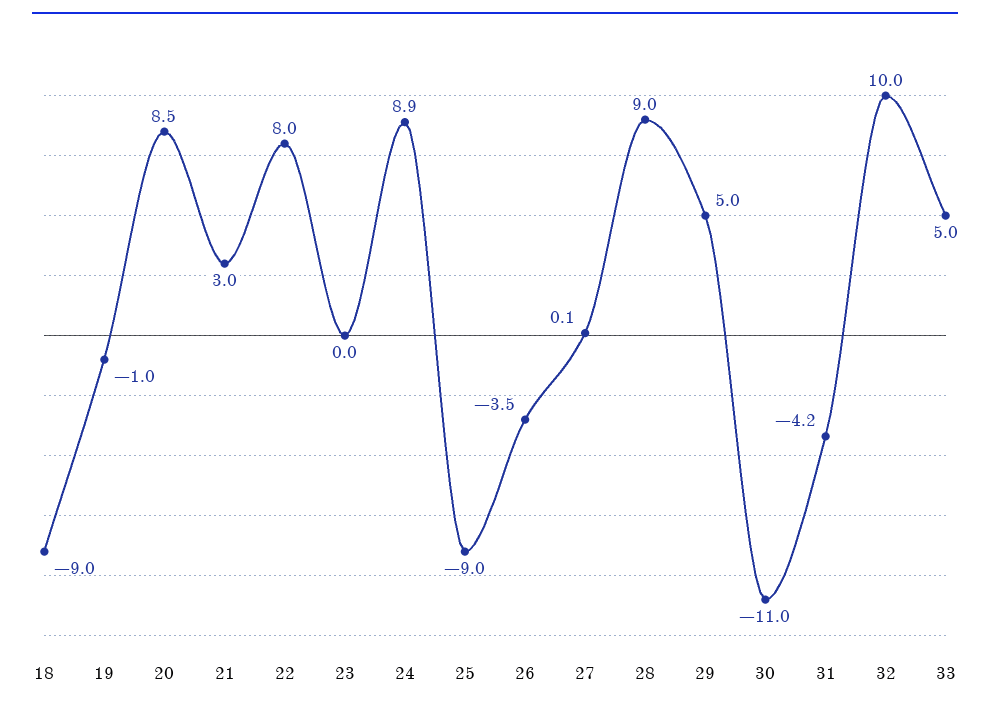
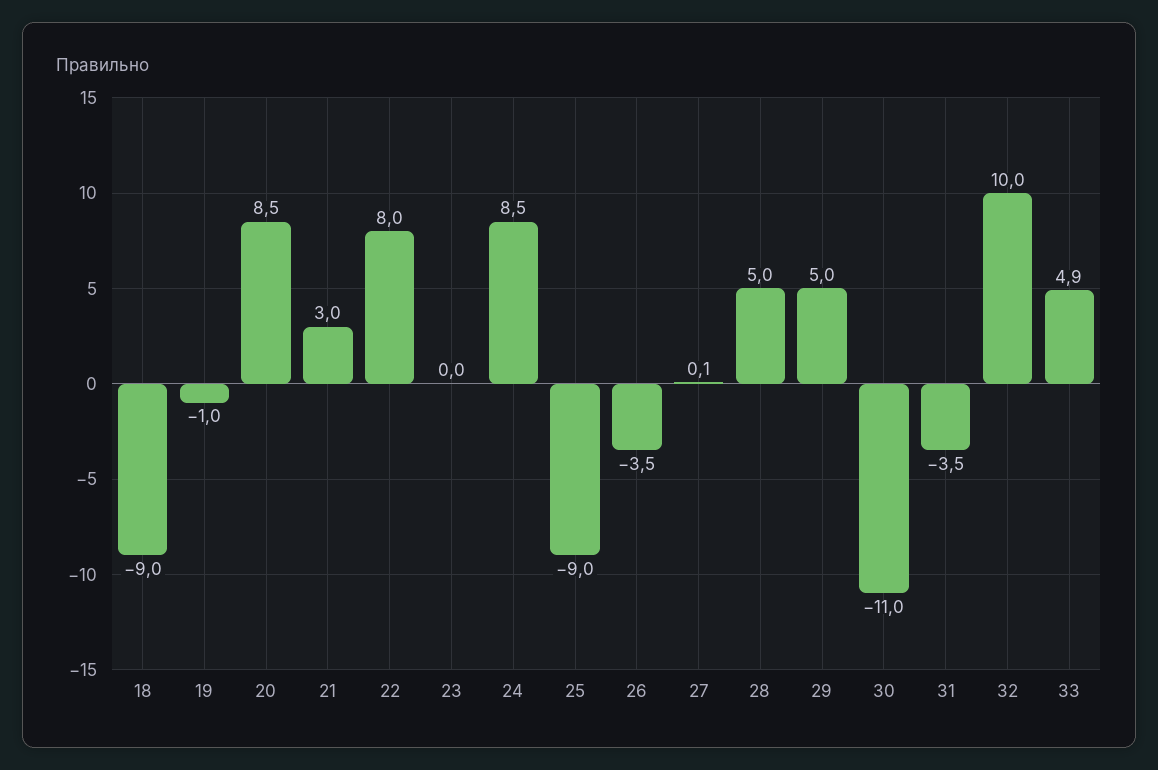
24: 8.9 -> 8.5
28: 9 -> 5
31: -4.2 -> -3.5
33: 5 -> 4.9

